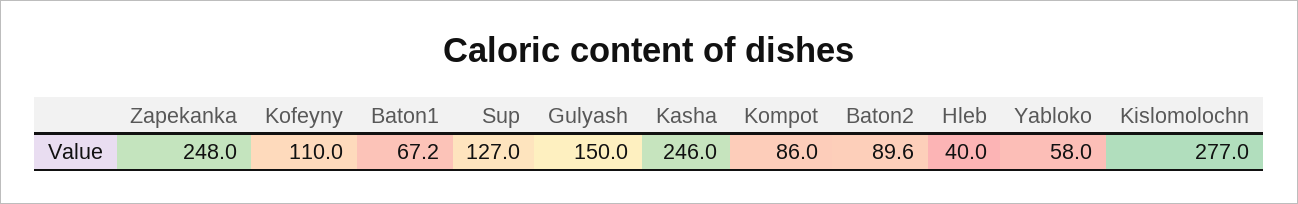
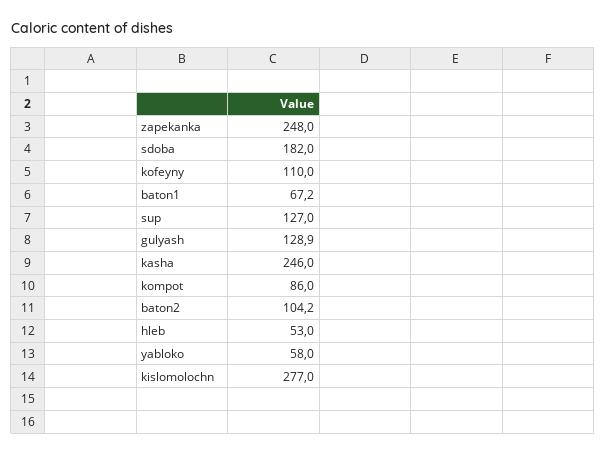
Gulyash: 150 -> 128.9
Baton2: 89.6 -> 104.2
Hleb: 40 -> 53
sdoba: none -> 182

